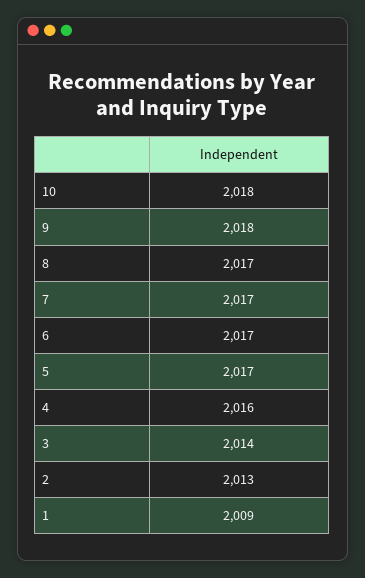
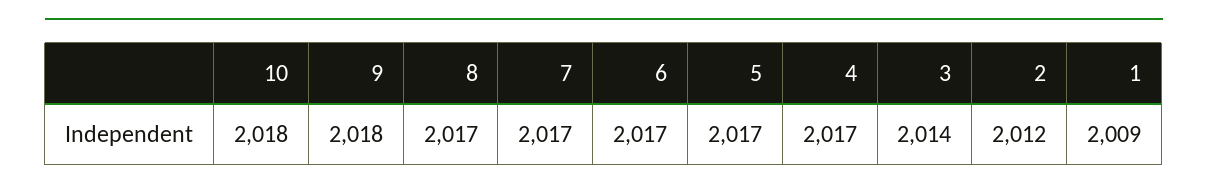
4: 2016 -> 2017
2: 2013 -> 2012

